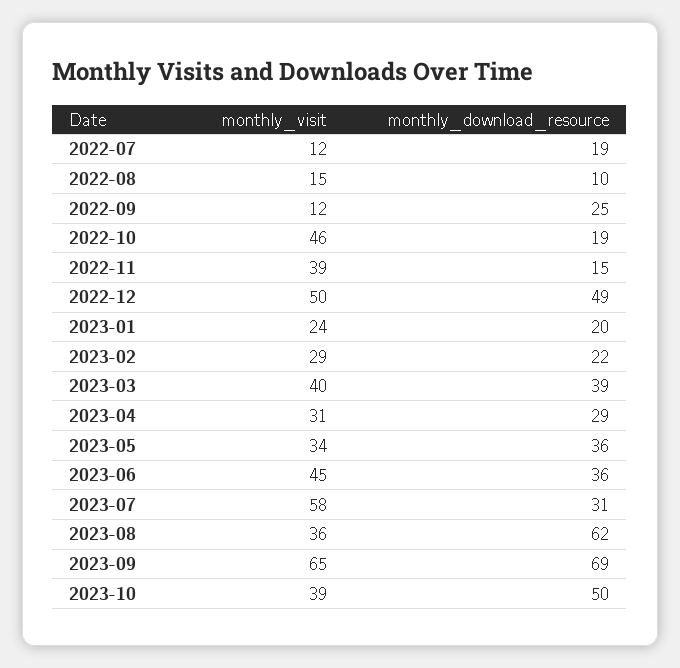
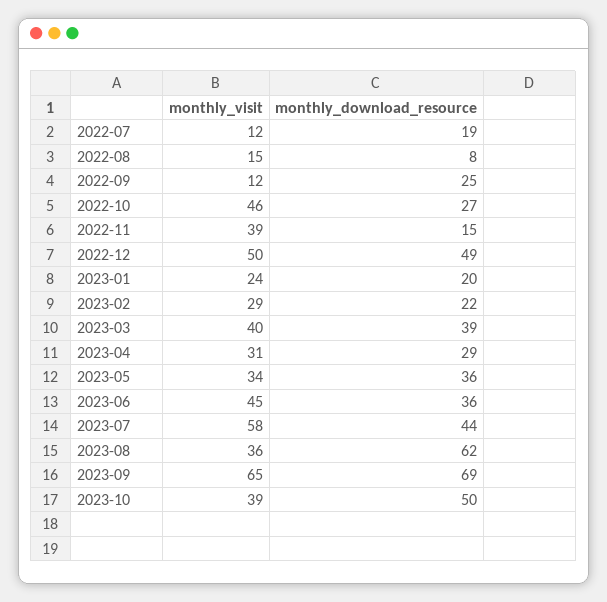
monthly_download_resource, 2022-08: 10 -> 8
monthly_download_resource, 2022-10: 19 -> 27
monthly_download_resource, 2023-07: 31 -> 44

